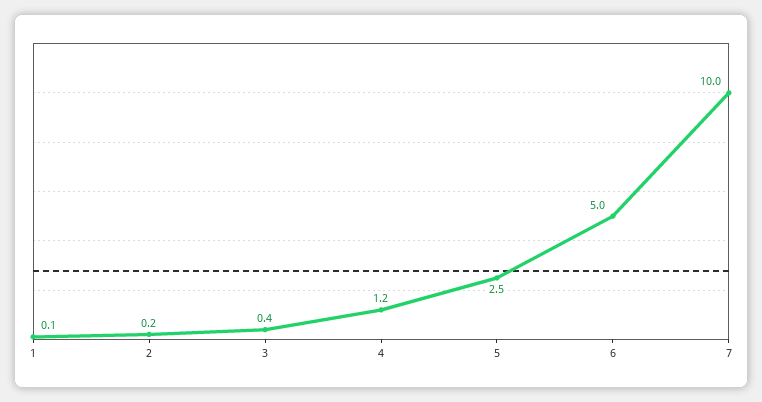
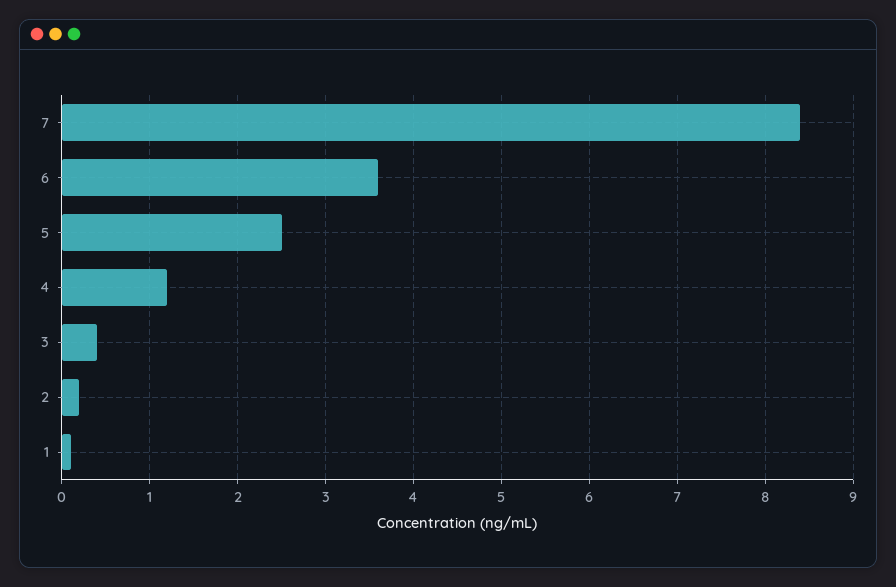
6: 5 -> 3.6
7: 10 -> 8.4

